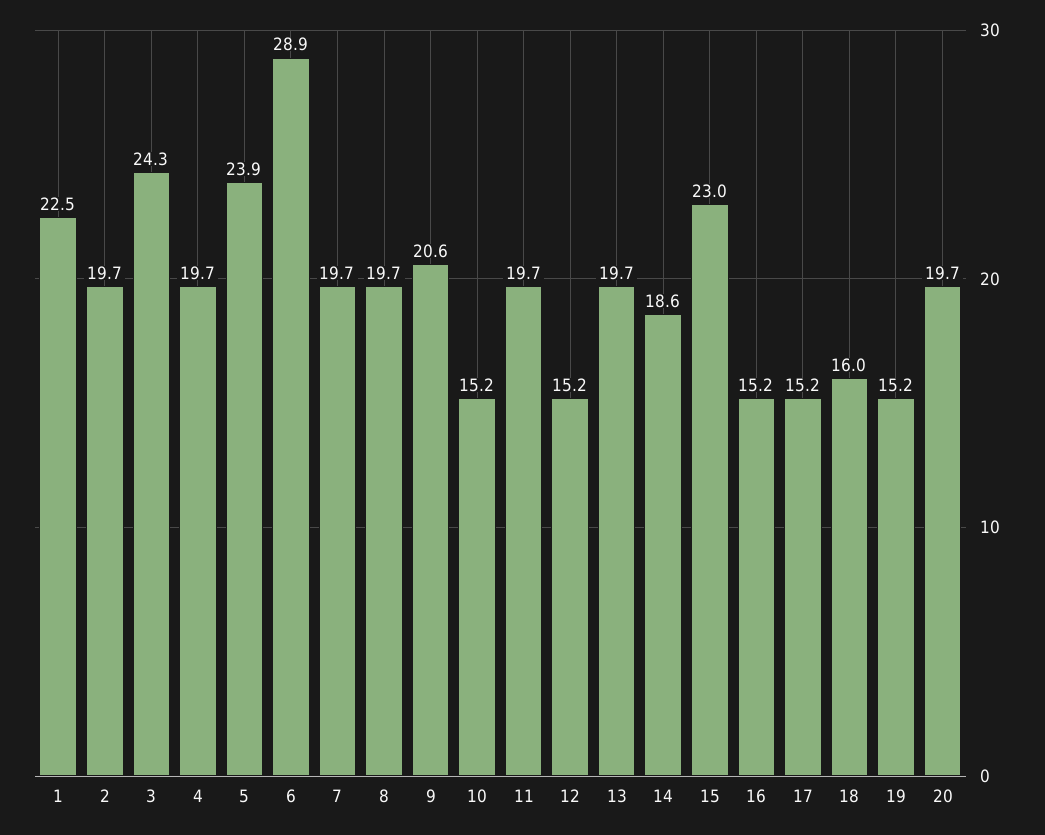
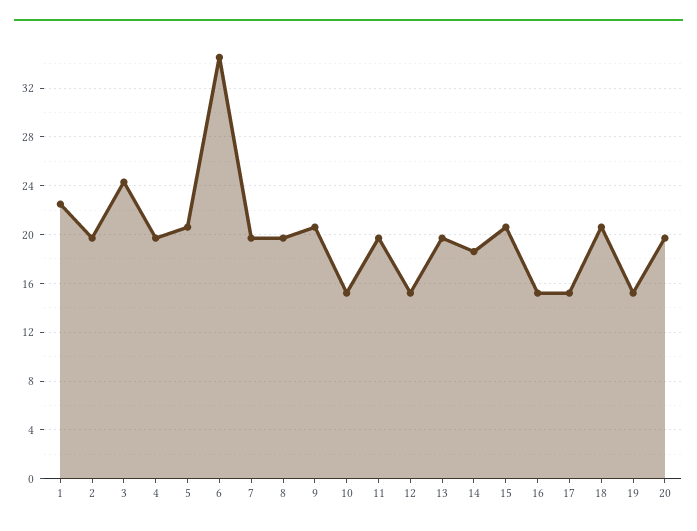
5: 23.9 -> 20.5
6: 28.9 -> 34.5
15: 23 -> 20.5
18: 16 -> 20.5

